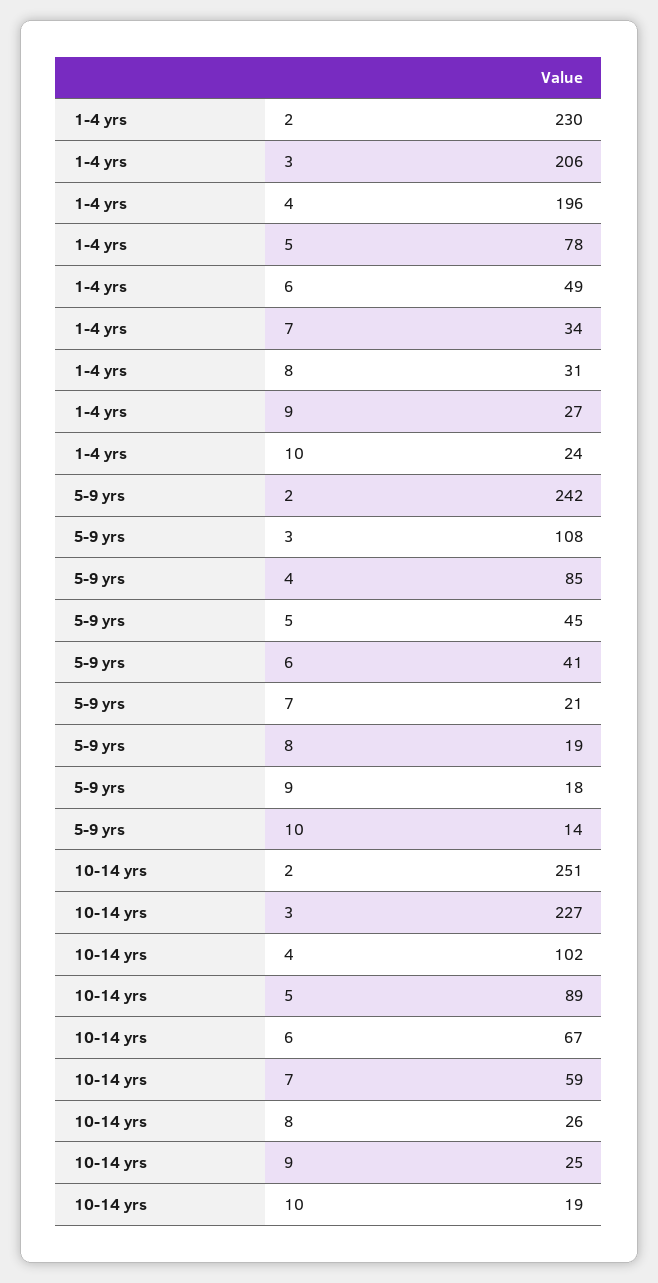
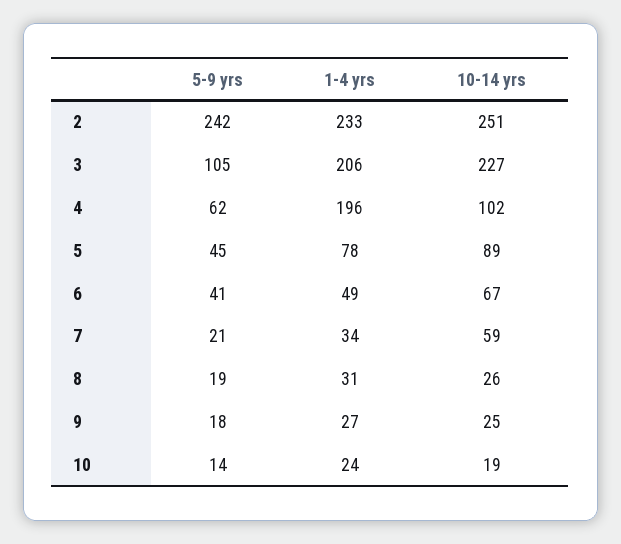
1-4 yrs, 2: 230 -> 233
5-9 yrs, 3: 108 -> 105
5-9 yrs, 4: 85 -> 62

